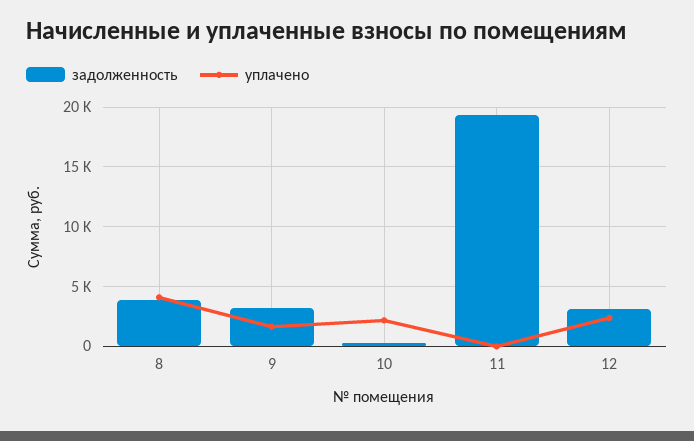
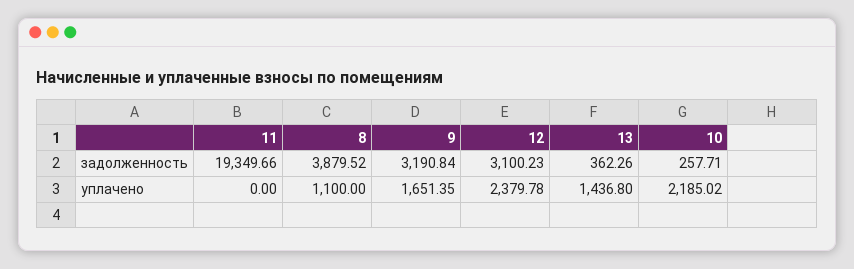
уплачено, 8: 4000 -> 1100
задолженность, 13: none -> 362.26
уплачено, 13: none -> 1436.8

